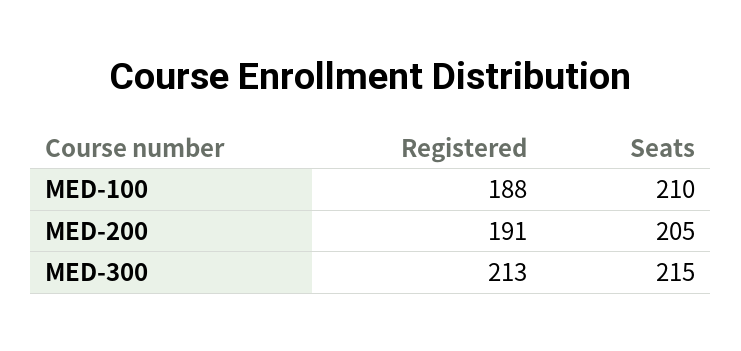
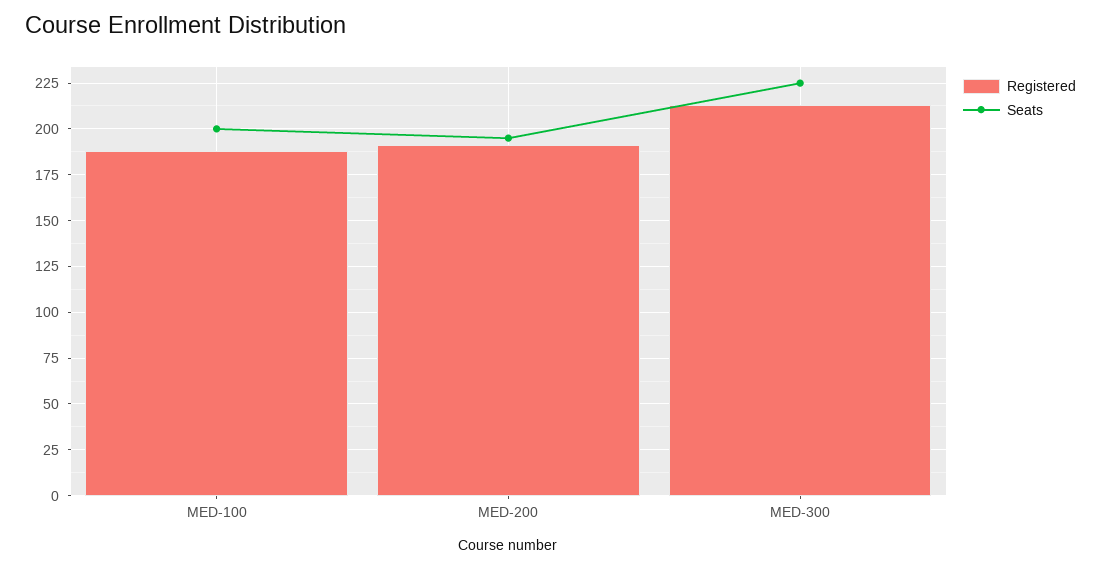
Seats, MED-100: 210 -> 200
Seats, MED-200: 205 -> 195
Seats, MED-300: 215 -> 225

